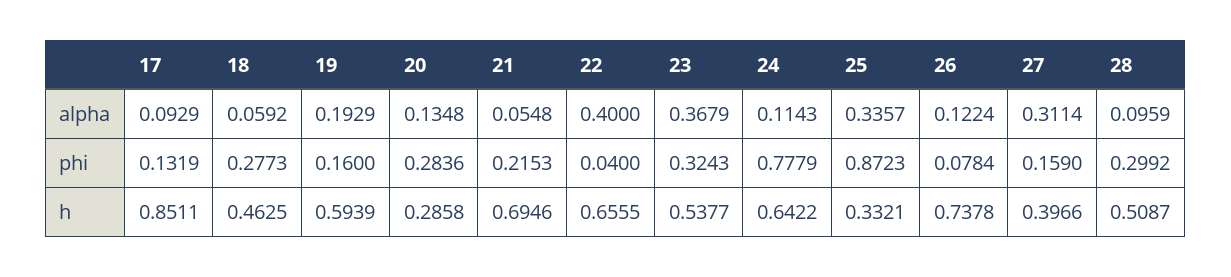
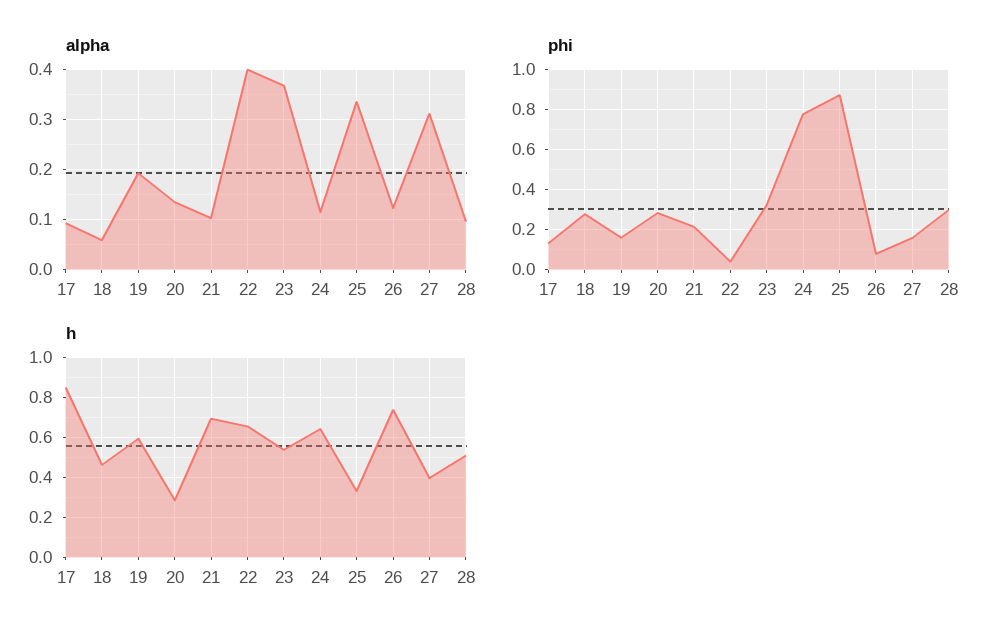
alpha, 21: 0.0548 -> 0.1

